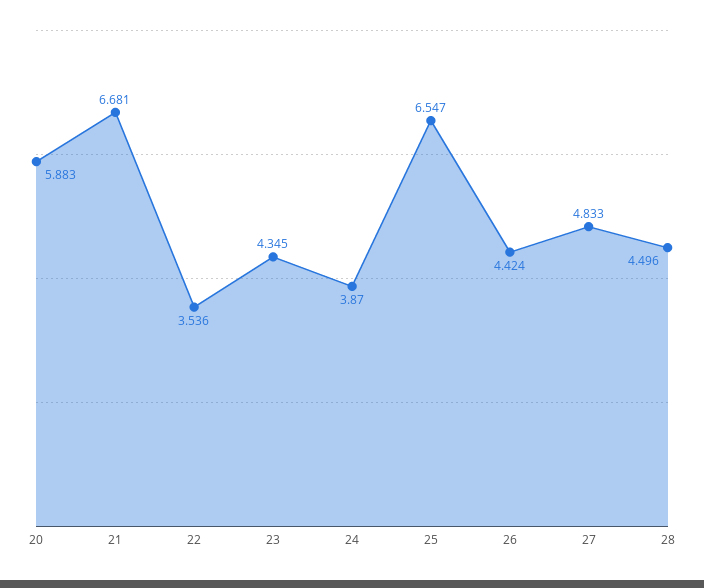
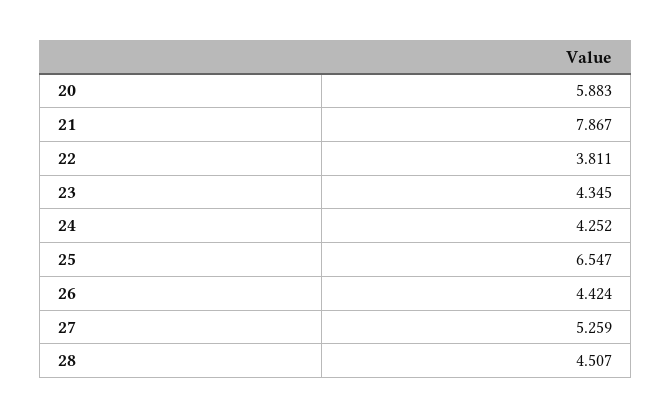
21: 6.681 -> 7.867
22: 3.536 -> 3.811
24: 3.87 -> 4.252
27: 4.833 -> 5.259
28: 4.496 -> 4.507

